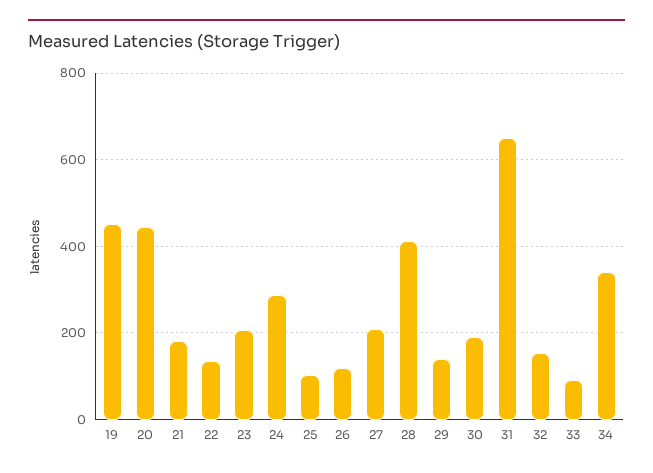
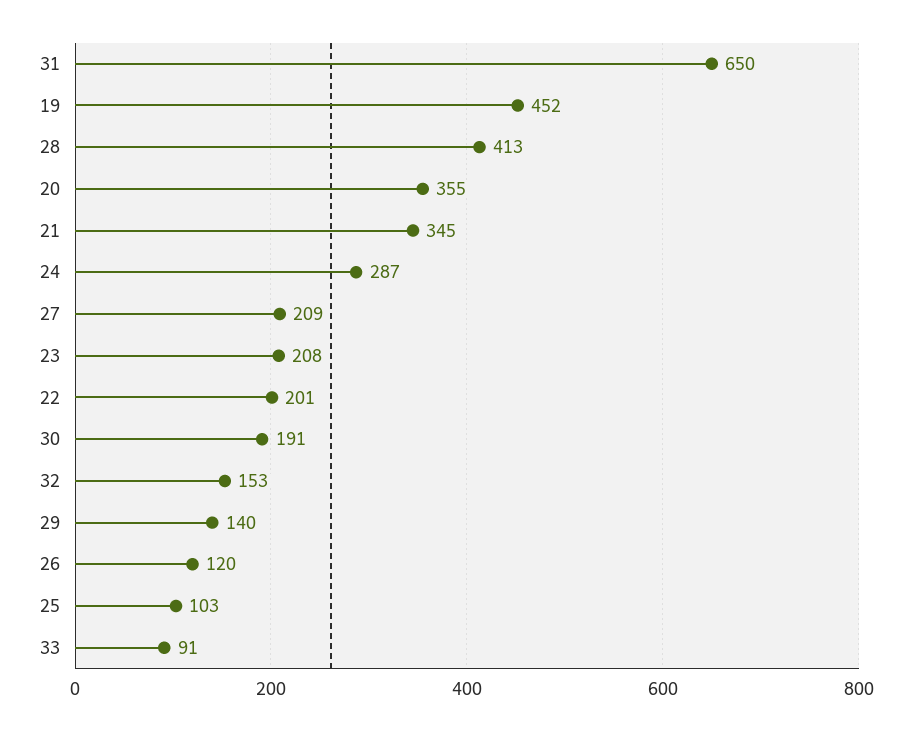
20: 440 -> 355
21: 180 -> 345
22: 140 -> 201
34: 340 -> none

